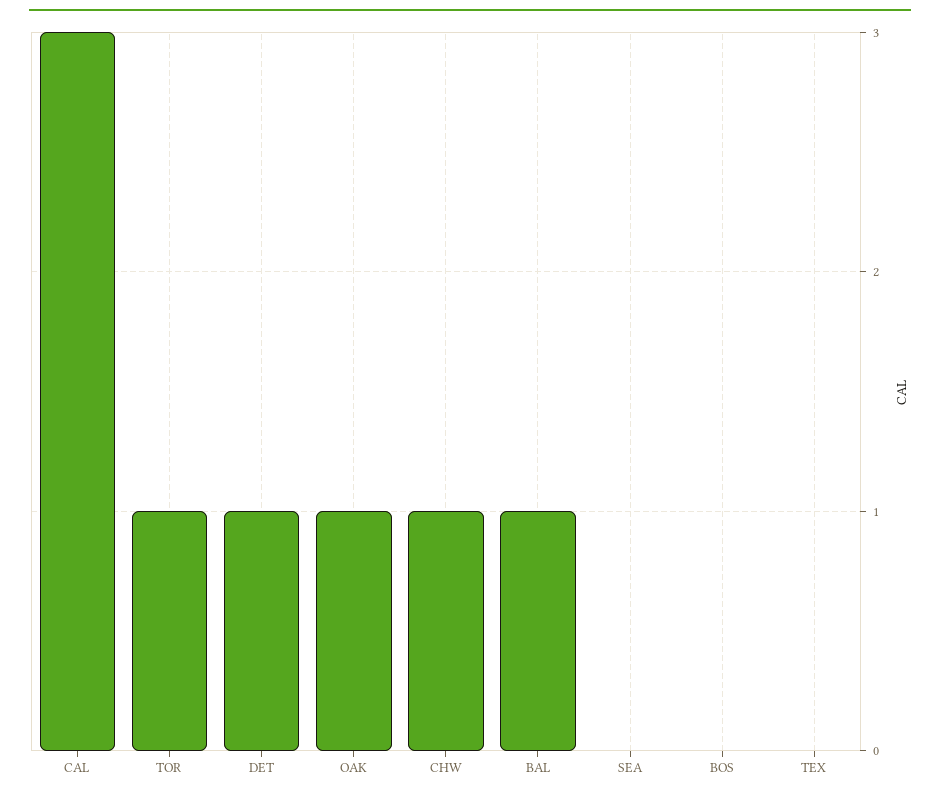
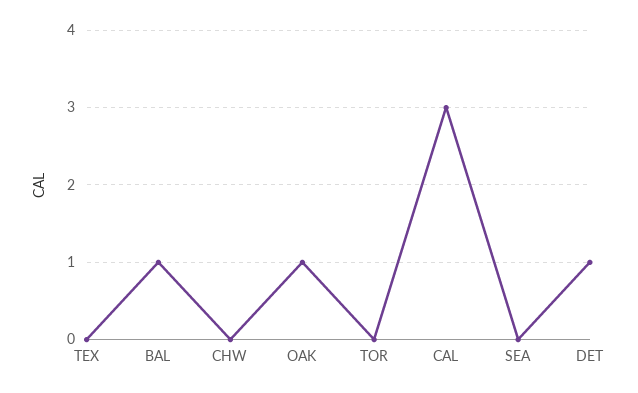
TOR: 1 -> 0
CHW: 1 -> 0
BOS: 0 -> none

